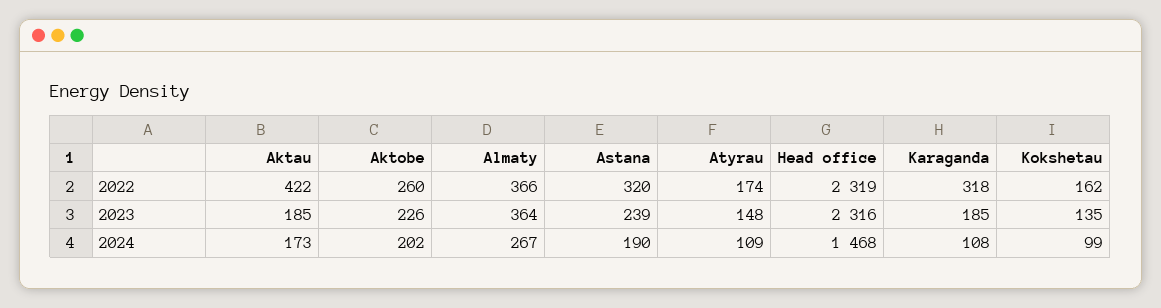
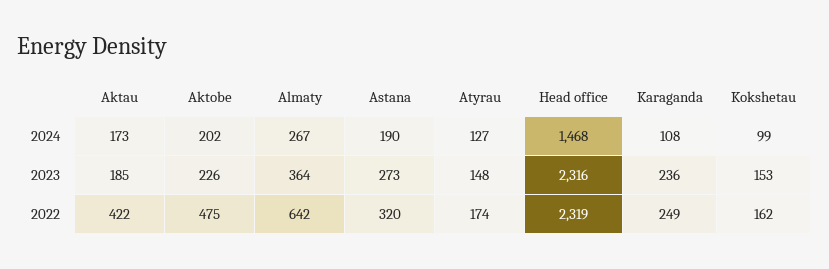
Aktobe, 2022: 260 -> 475
Almaty, 2022: 366 -> 642
Karaganda, 2022: 318 -> 249
Astana, 2023: 239 -> 273
Karaganda, 2023: 185 -> 236
Kokshetau, 2023: 135 -> 153
Atyrau, 2024: 109 -> 127

